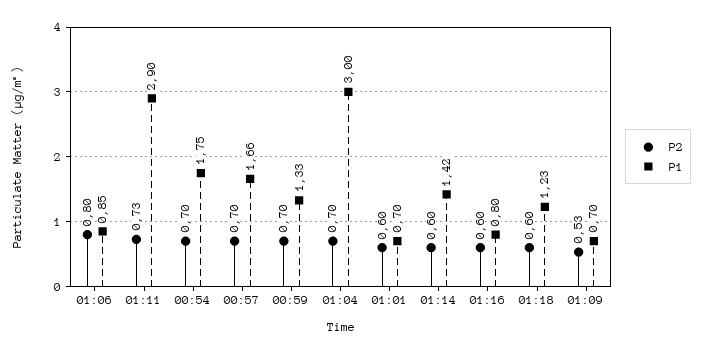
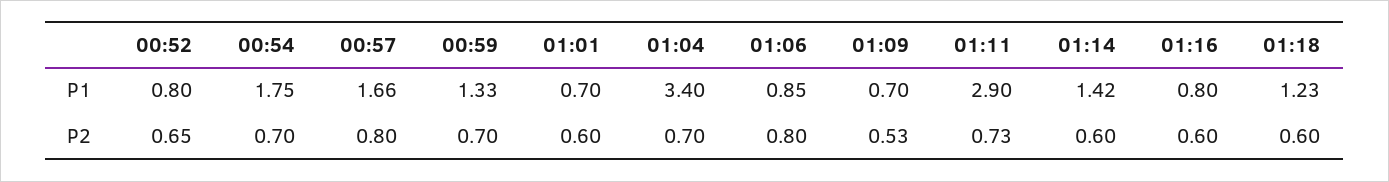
P2, 00:57: 0.7 -> 0.8
P1, 01:04: 3 -> 3.4
P1, 00:52: none -> 0.8
P2, 00:52: none -> 0.65

